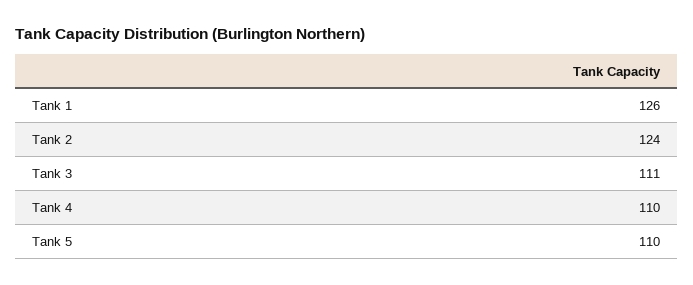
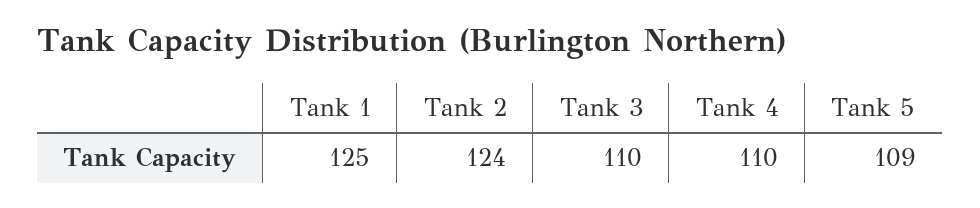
Tank 1: 126 -> 125
Tank 3: 111 -> 110
Tank 5: 110 -> 109

